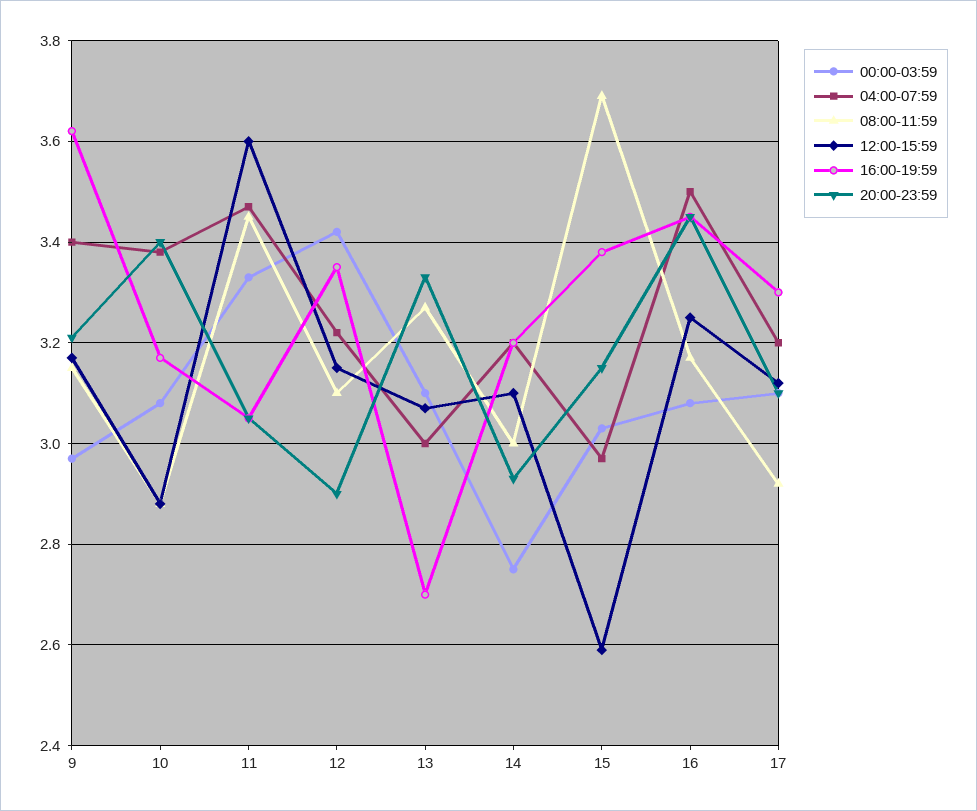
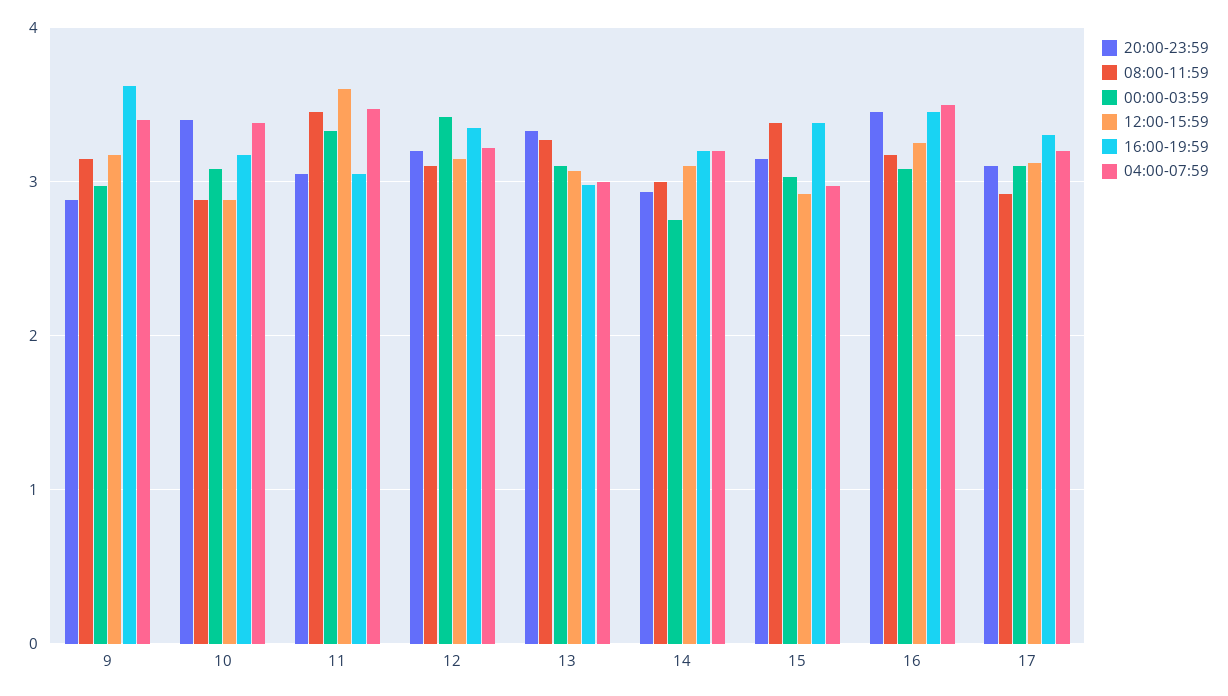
20:00-23:59, 9: 3.2 -> 2.9
20:00-23:59, 12: 2.9 -> 3.2
16:00-19:59, 13: 2.7 -> 3
08:00-11:59, 15: 3.7 -> 3.4
12:00-15:59, 15: 2.6 -> 2.9

